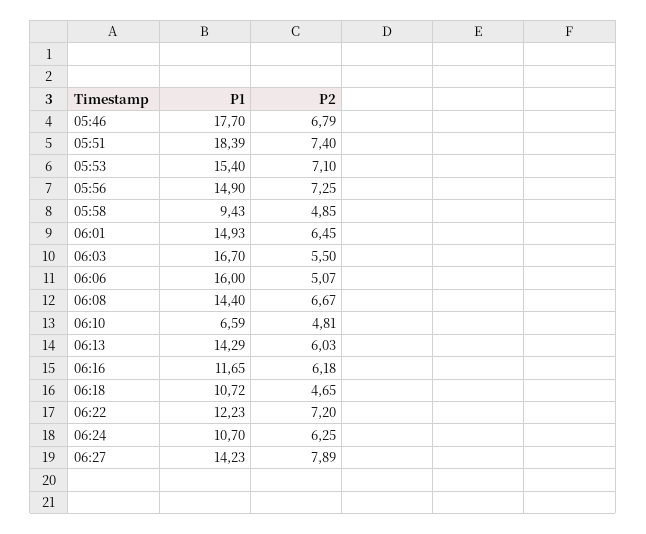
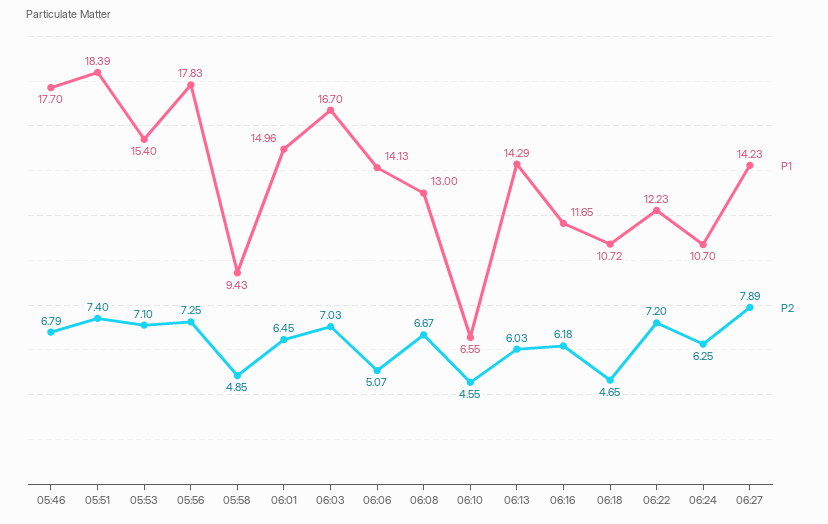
P1, 05:56: 14.9 -> 17.83
P1, 06:01: 14.93 -> 14.96
P2, 06:03: 5.5 -> 7.03
P1, 06:06: 16 -> 14.13
P1, 06:08: 14.4 -> 13
P1, 06:10: 6.59 -> 6.55
P2, 06:10: 4.81 -> 4.55

